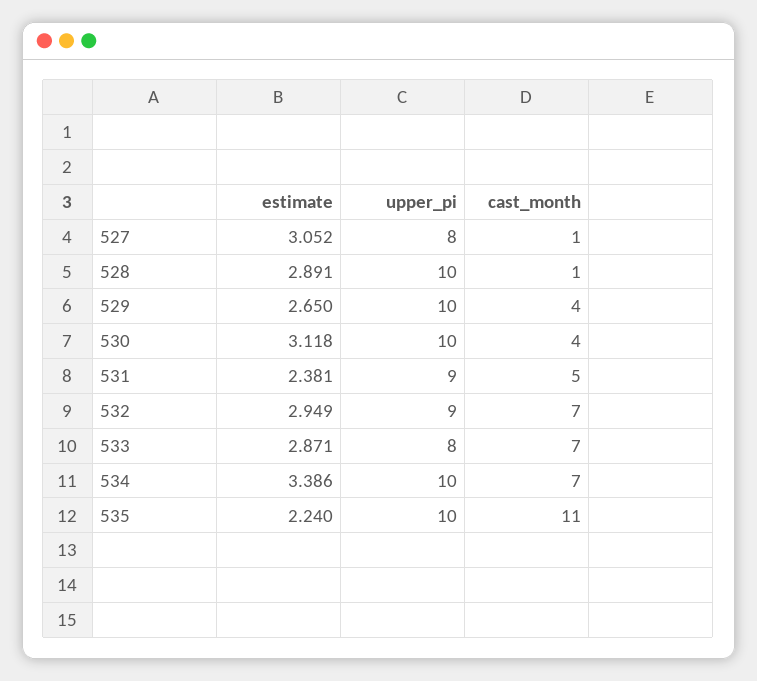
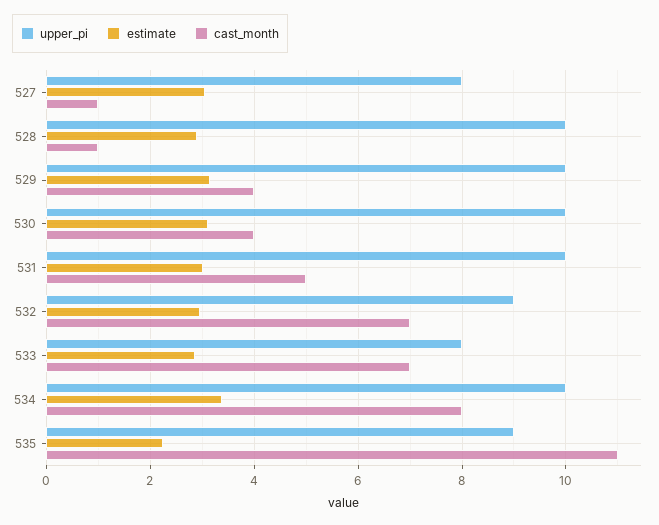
estimate, 529: 2.65 -> 3.2
estimate, 531: 2.381 -> 3
upper_pi, 531: 9 -> 10
cast_month, 534: 7 -> 8
upper_pi, 535: 10 -> 9

